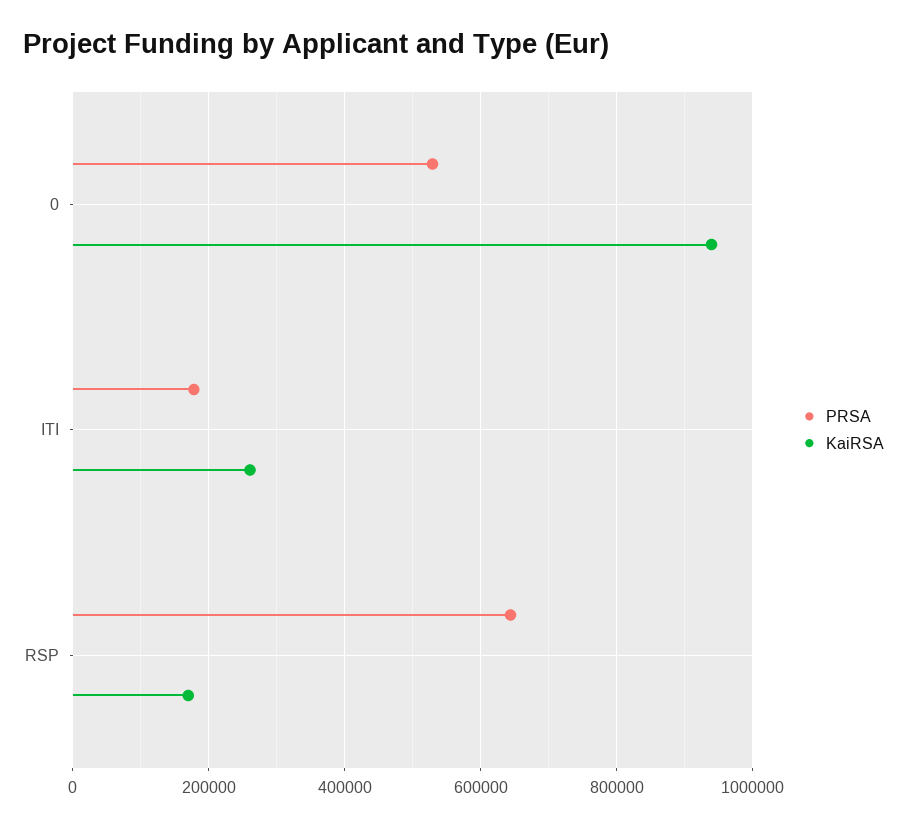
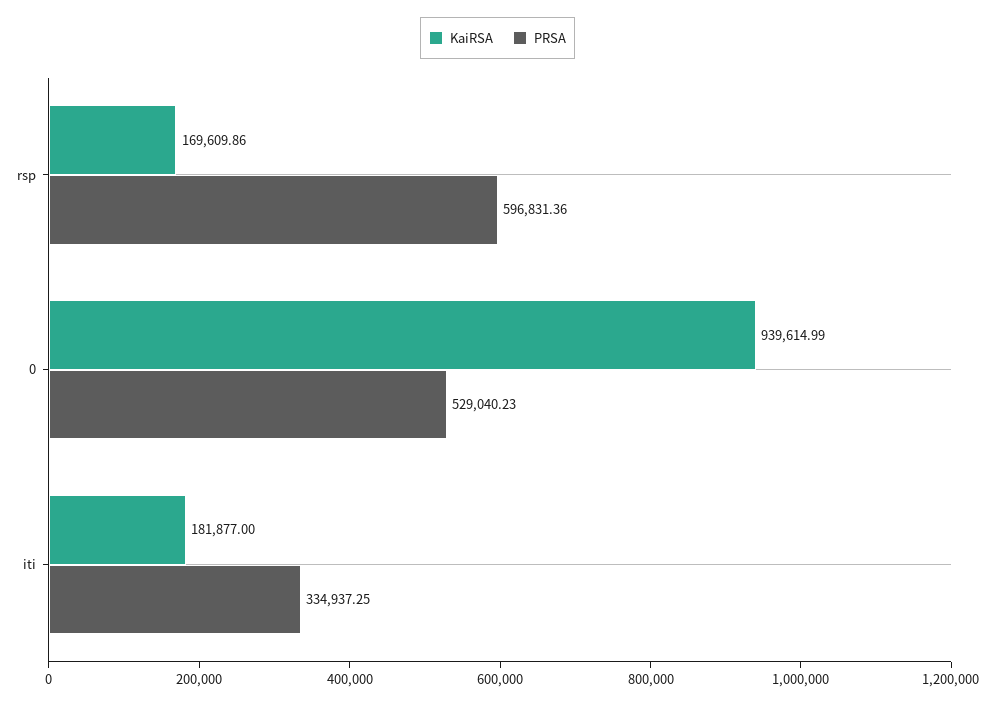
PRSA, ITI: 180000 -> 334937.25
KaiRSA, ITI: 260000 -> 181877
PRSA, RSP: 640000 -> 596831.36

